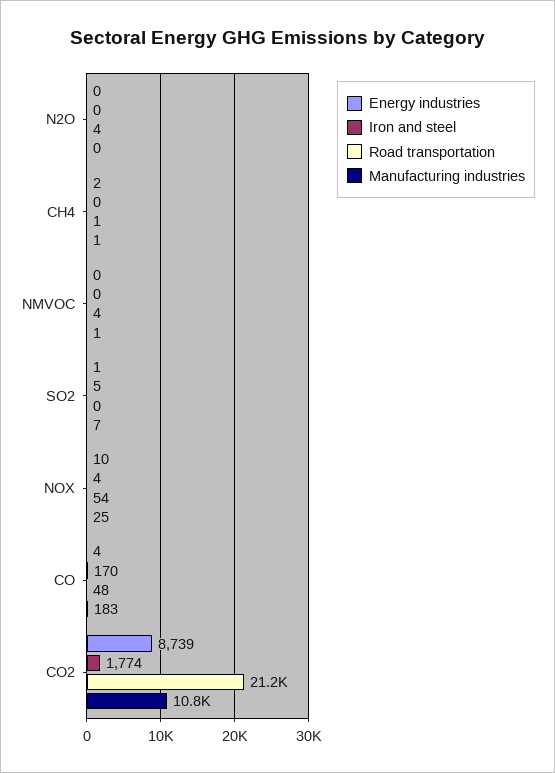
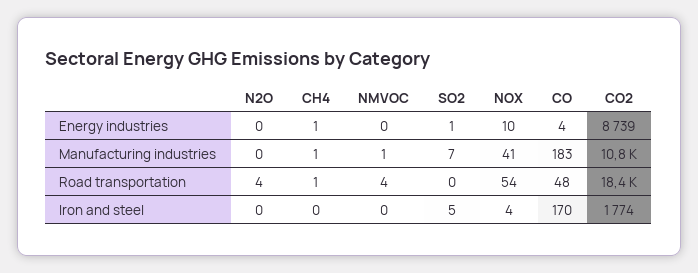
Energy industries, CH4: 2 -> 1
Manufacturing industries, NOX: 25 -> 41
Road transportation, CO2: 21200 -> 18400

